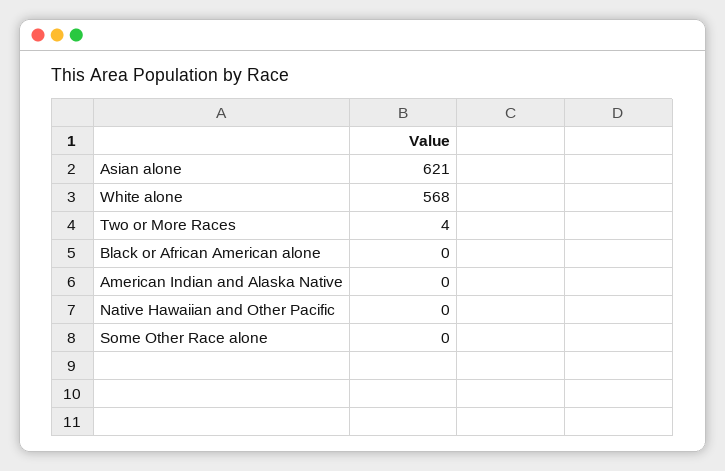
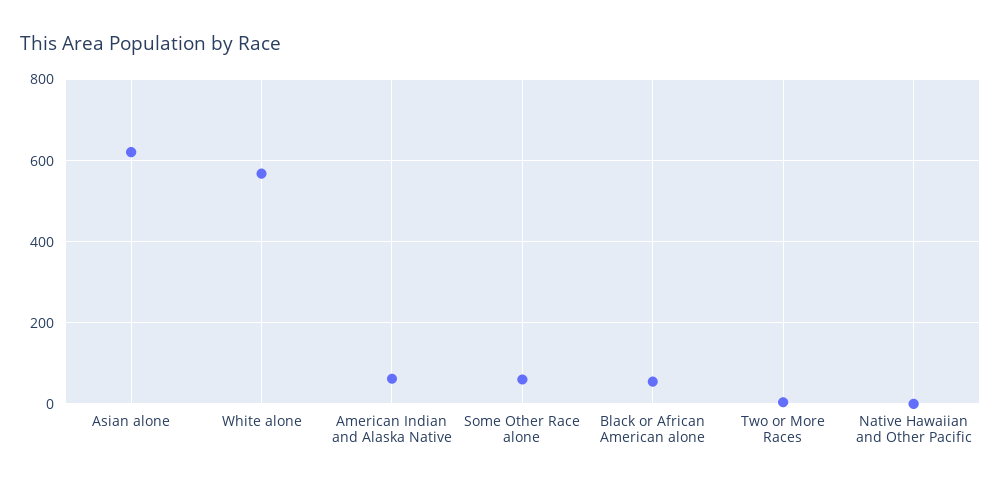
Black or African American alone: 0 -> 60
American Indian and Alaska Native: 0 -> 60
Some Other Race alone: 0 -> 60

